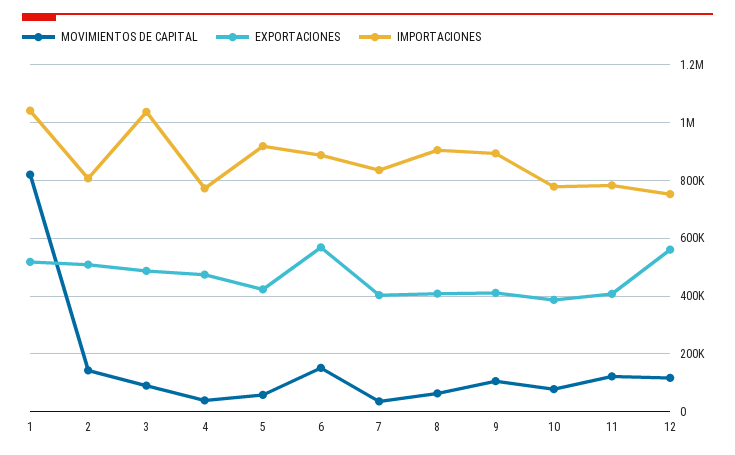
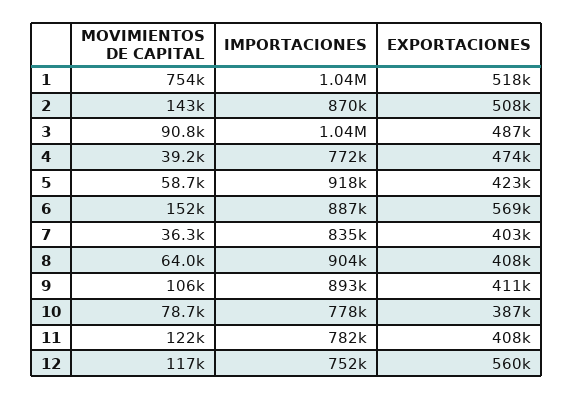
MOVIMIENTOS DE CAPITAL, 1: 825000 -> 754000
IMPORTACIONES, 2: 800000 -> 870000

